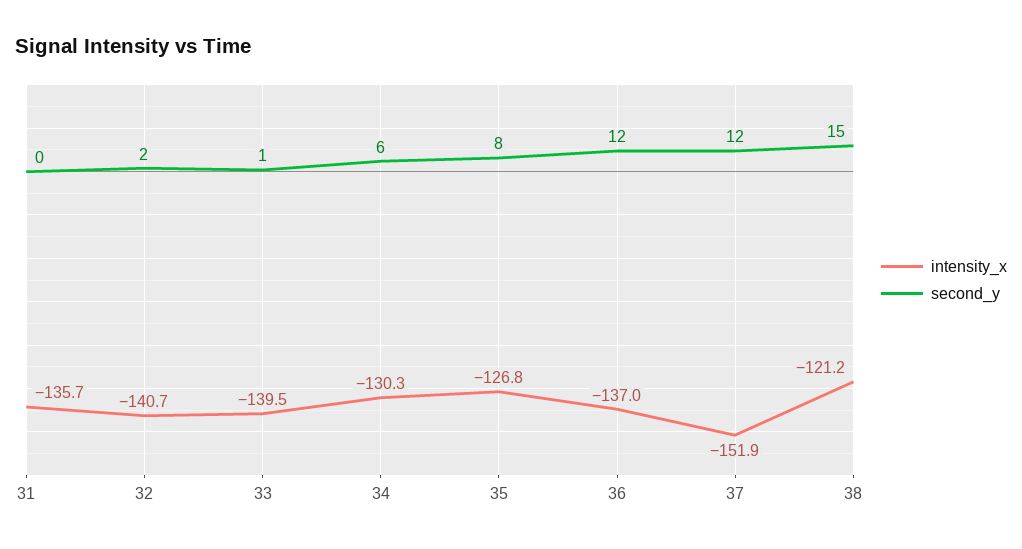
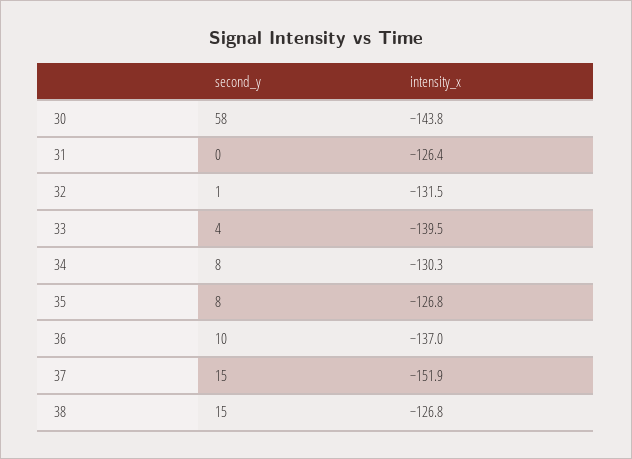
intensity_x, 31: -135.7 -> -126.4
intensity_x, 32: -140.7 -> -131.5
second_y, 32: 2 -> 1
second_y, 33: 1 -> 4
second_y, 34: 6 -> 8
second_y, 36: 12 -> 10
second_y, 37: 12 -> 15
intensity_x, 38: -121.2 -> -126.8
second_y, 30: none -> 58
intensity_x, 30: none -> -143.8

